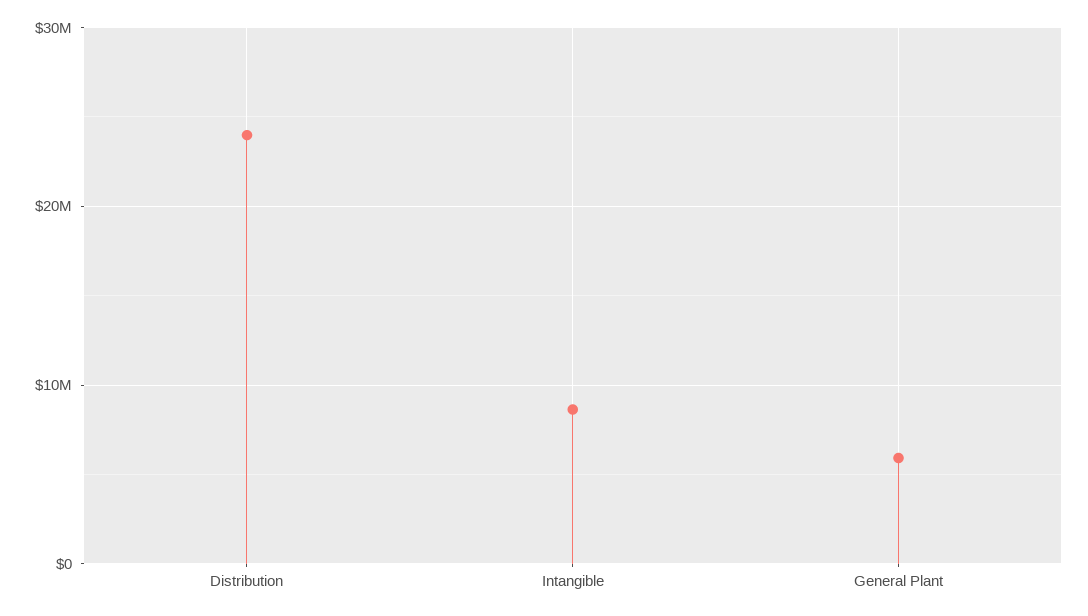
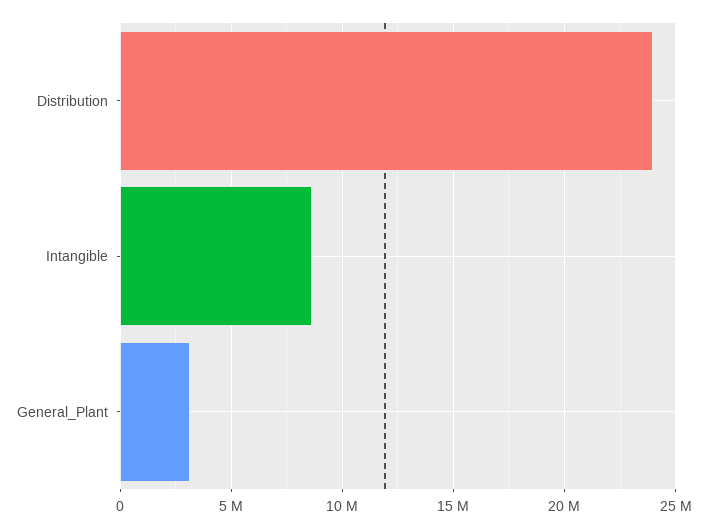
General Plant: 6000000 -> 3000000

